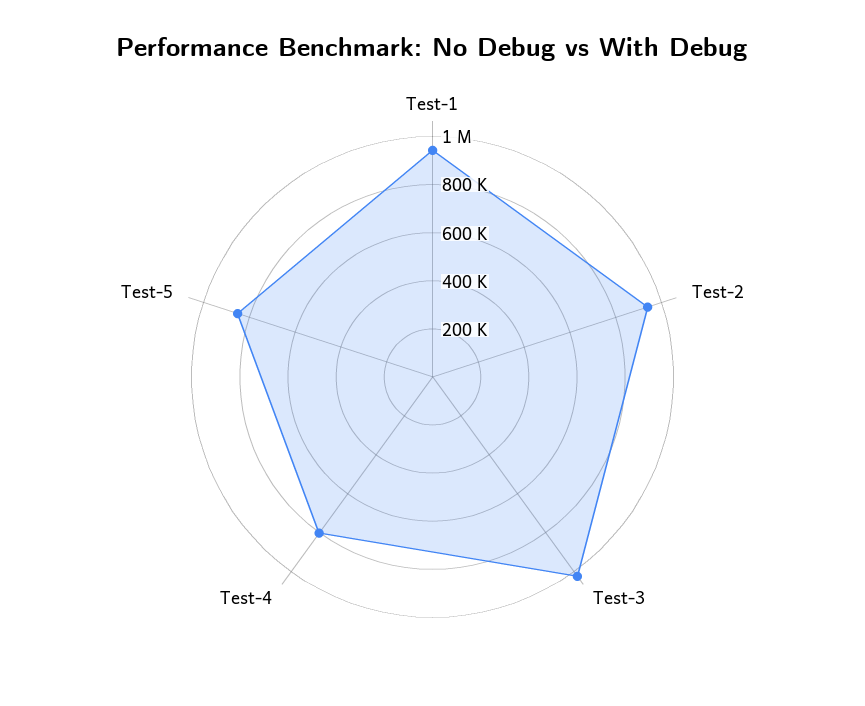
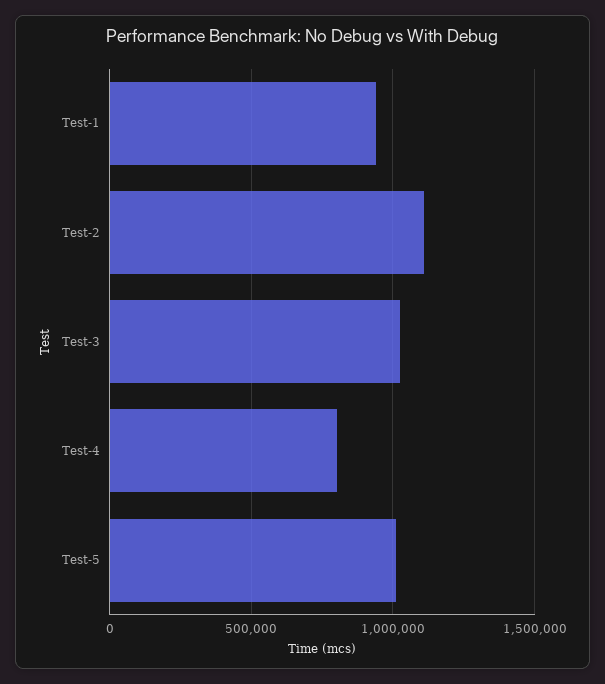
Test-2: 950000 -> 1100000
Test-5: 850000 -> 1000000

